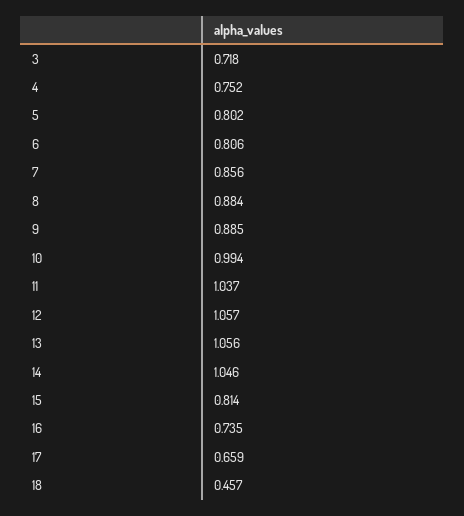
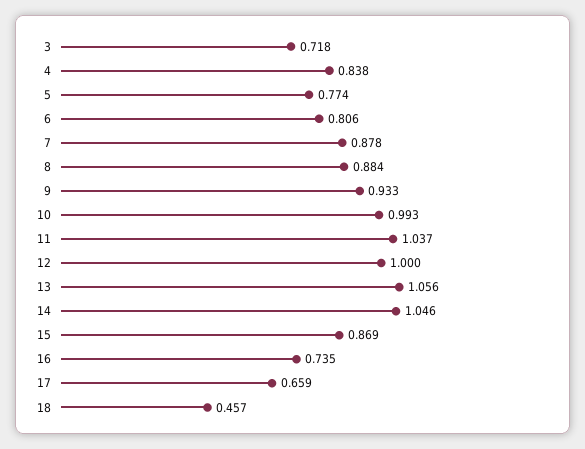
4: 0.752 -> 0.838
5: 0.802 -> 0.774
7: 0.856 -> 0.878
9: 0.885 -> 0.933
10: 0.994 -> 0.993
12: 1.057 -> 1
15: 0.814 -> 0.869

